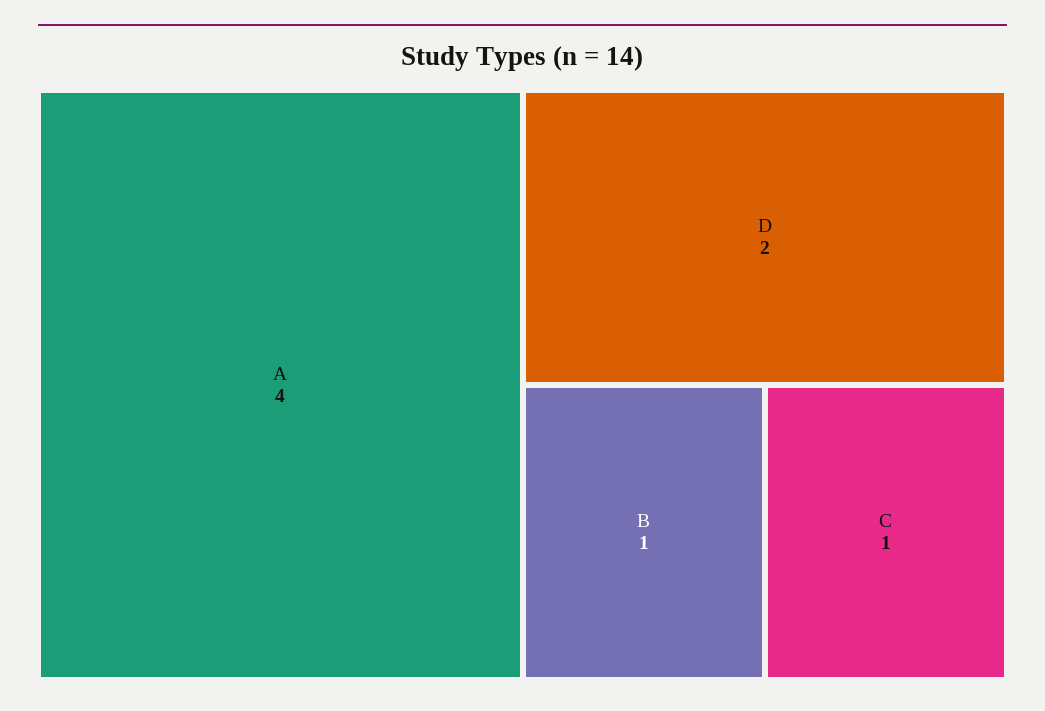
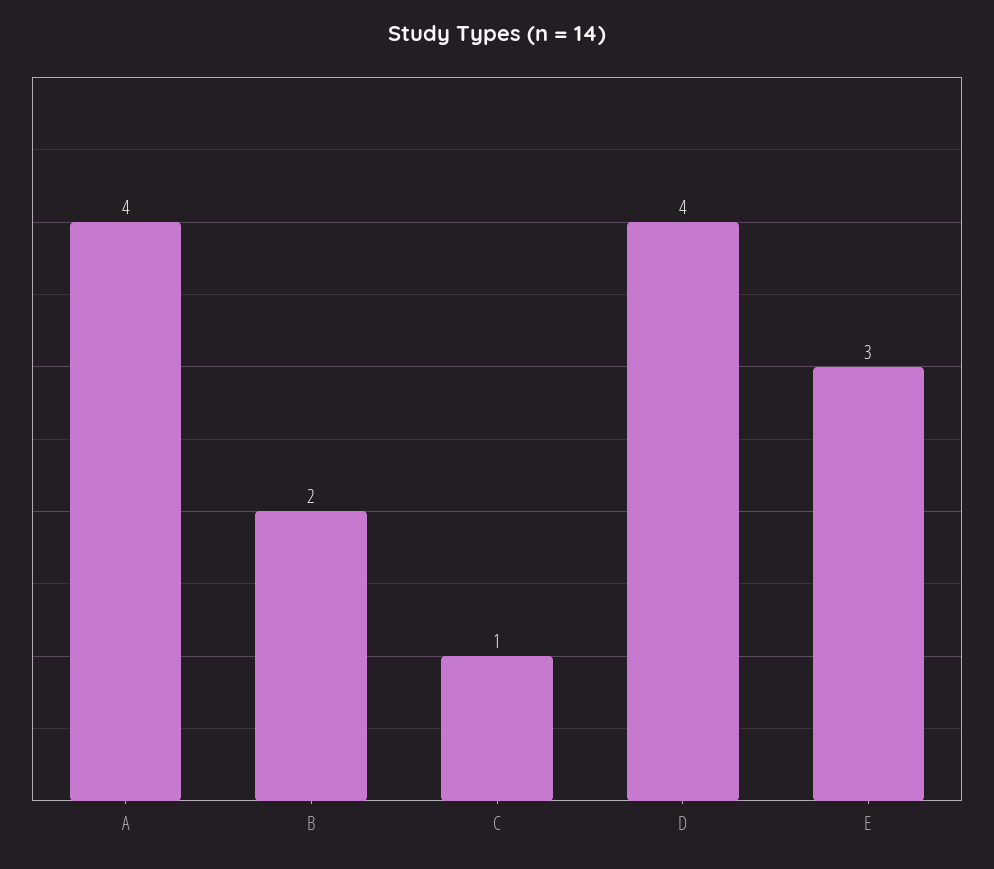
D: 2 -> 4
B: 1 -> 2
E: none -> 3

